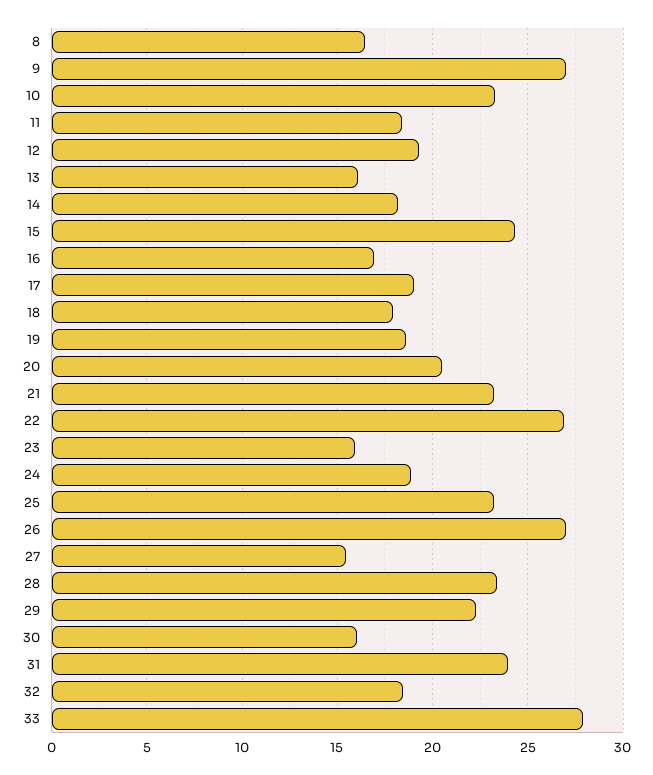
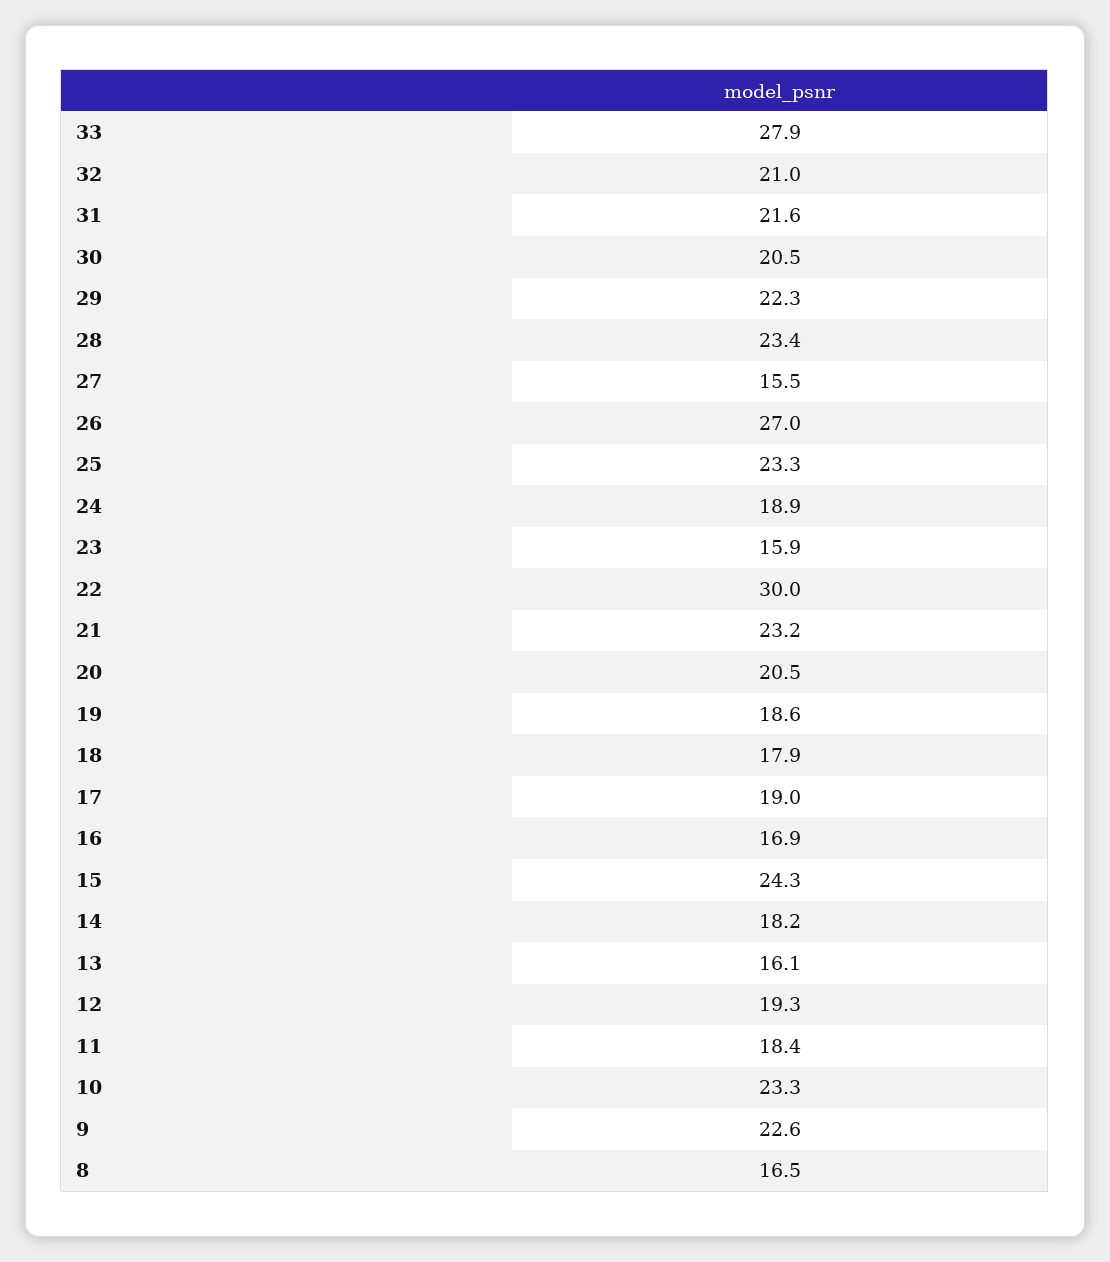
9: 27 -> 22.6
22: 27 -> 30
30: 16 -> 20.5
31: 24 -> 21.6
32: 18.5 -> 21

